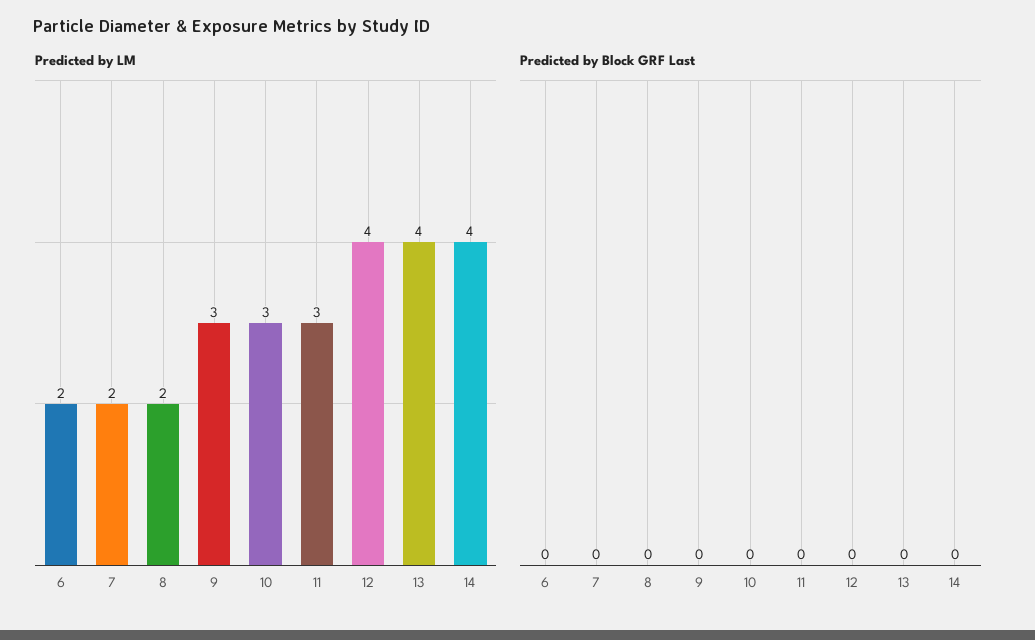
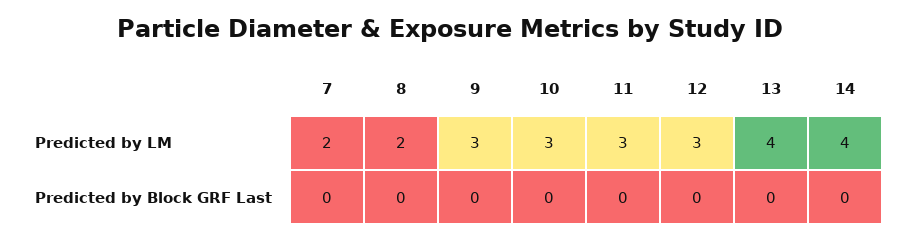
Predicted by LM, 6: 2 -> none
Predicted by LM, 12: 4 -> 3
Predicted by Block GRF Last, 6: 0 -> none

